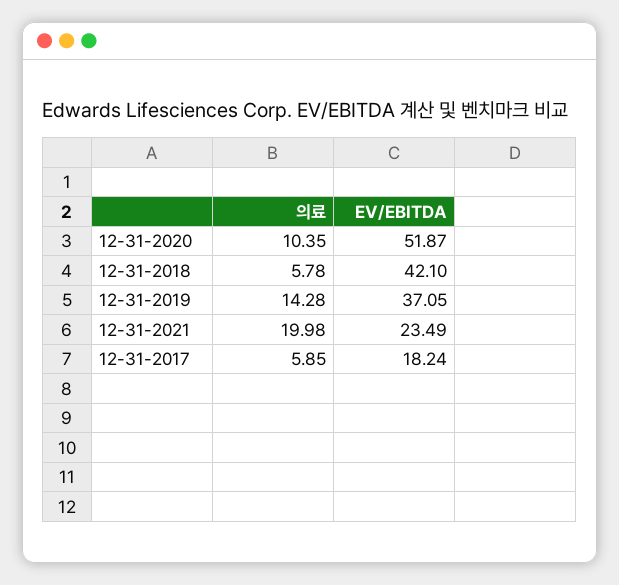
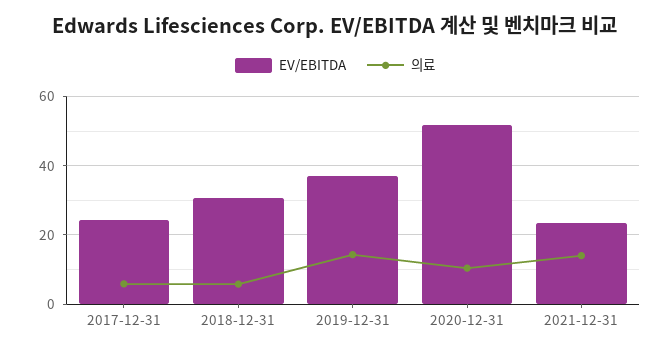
EV/EBITDA, 12-31-2018: 42.1 -> 30
의료, 12-31-2021: 19.98 -> 14
EV/EBITDA, 12-31-2017: 18.24 -> 24

